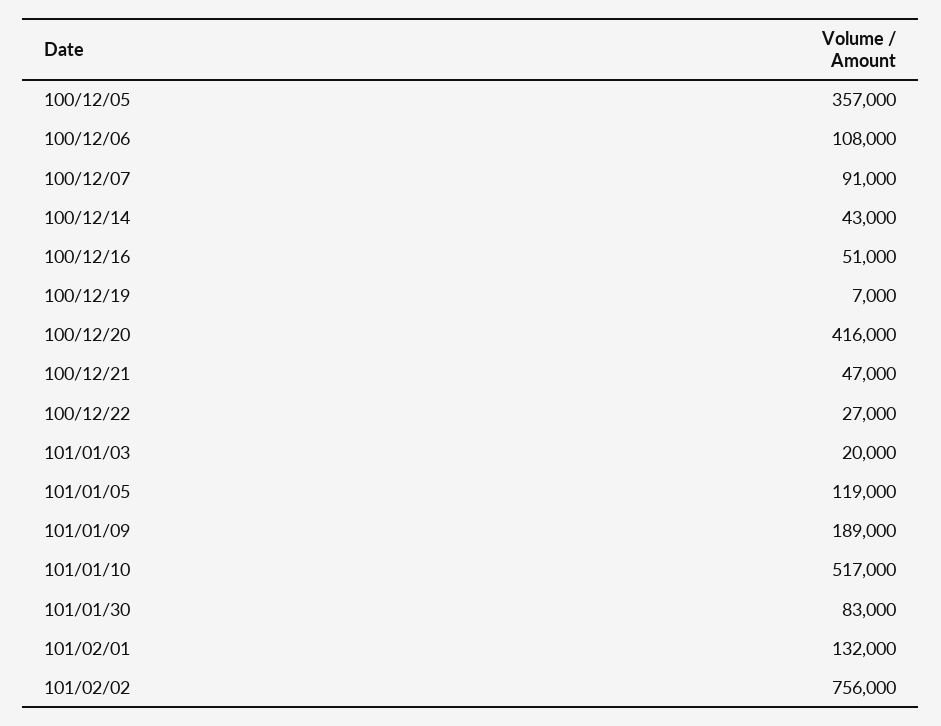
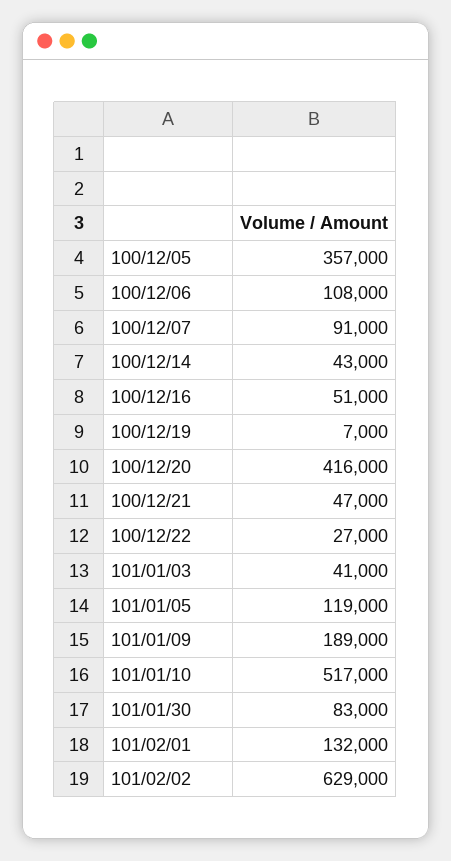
101/01/03: 20000 -> 41000
101/02/02: 756000 -> 629000

